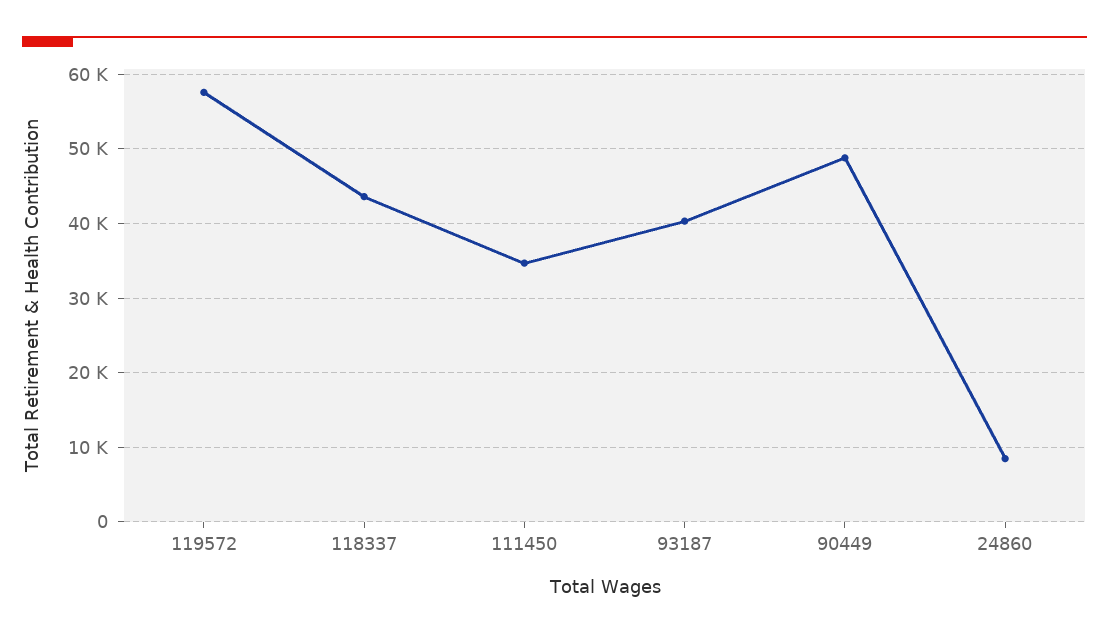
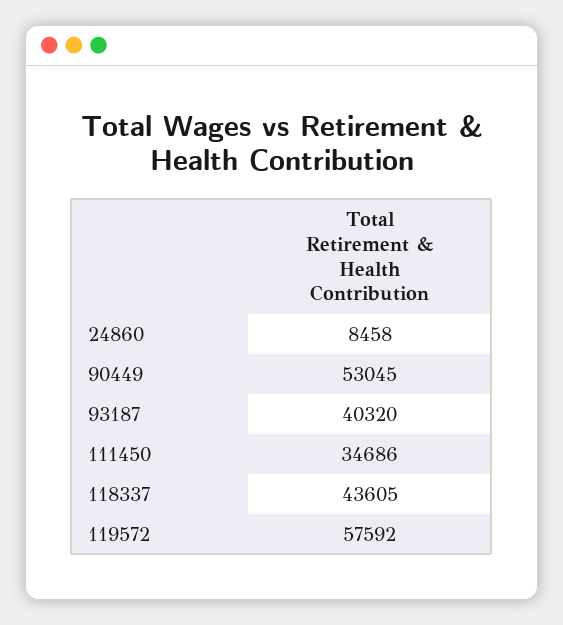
90449: 49000 -> 53045

